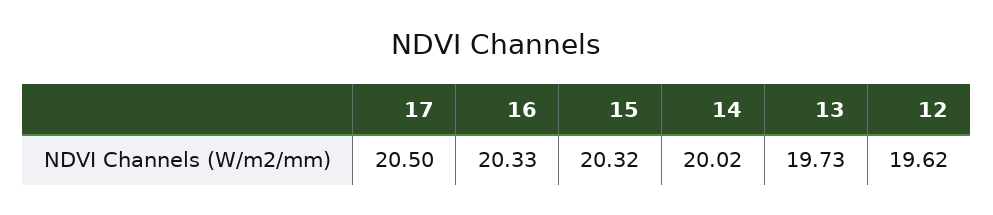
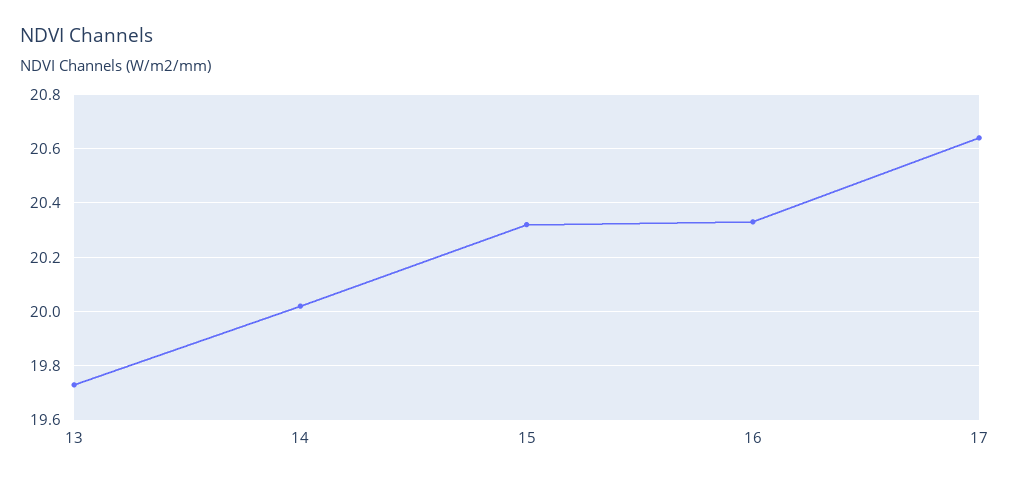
17: 20.5 -> 20.65
12: 19.62 -> none

